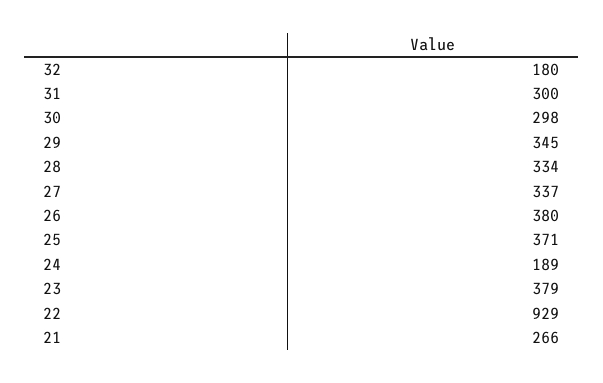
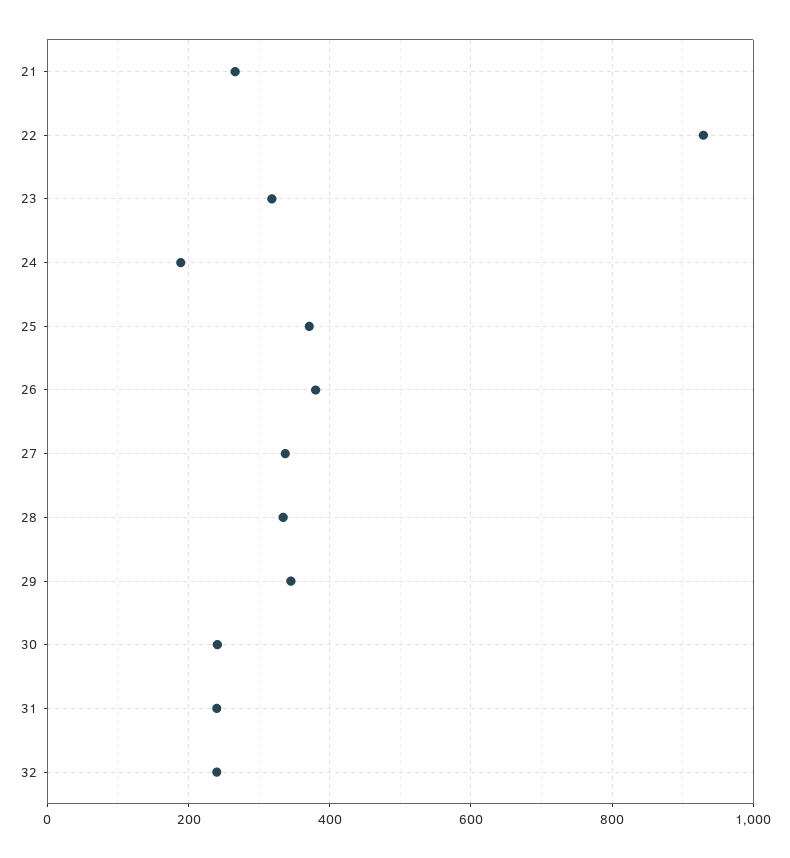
32: 180 -> 240
31: 300 -> 240
30: 298 -> 240
23: 379 -> 320

